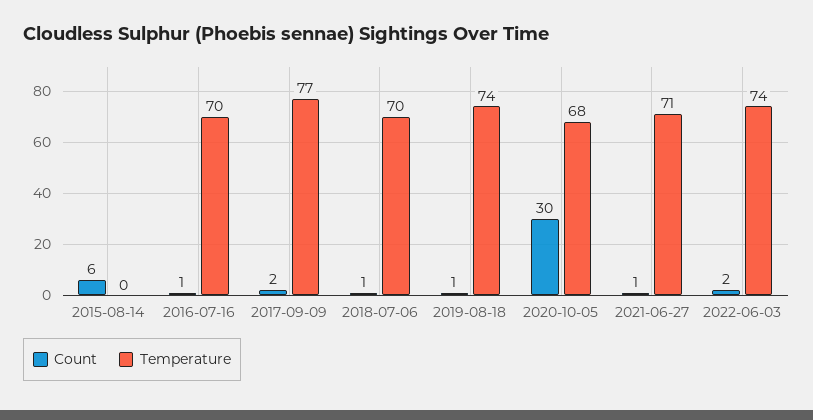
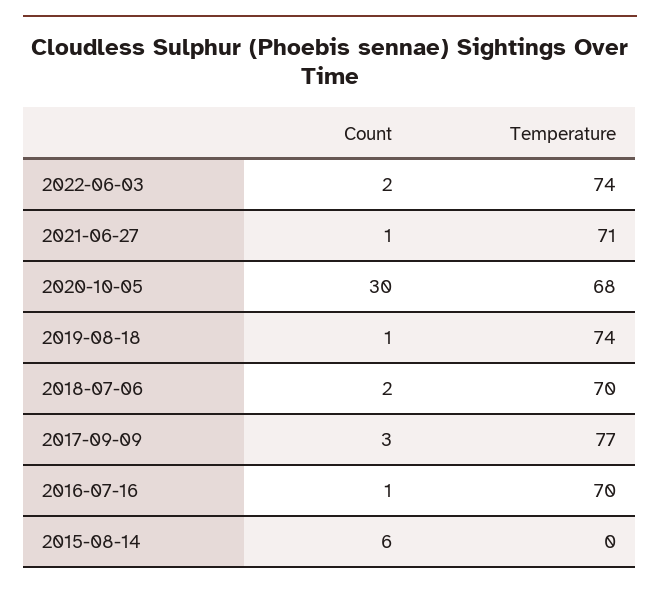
Count, 2017-09-09: 2 -> 3
Count, 2018-07-06: 1 -> 2

